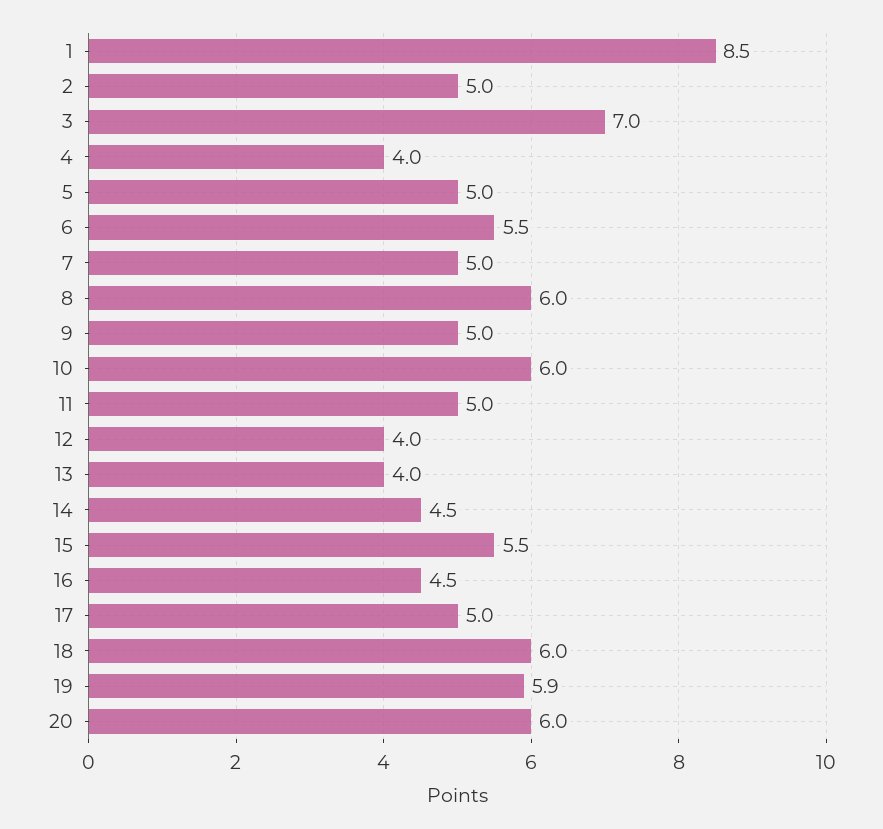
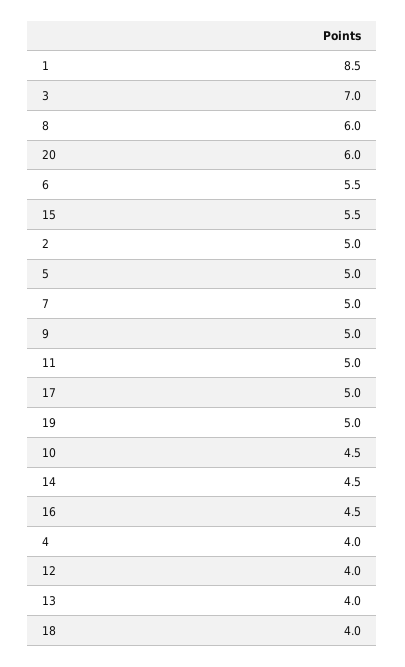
10: 6 -> 4.5
18: 6 -> 4
19: 5.9 -> 5

